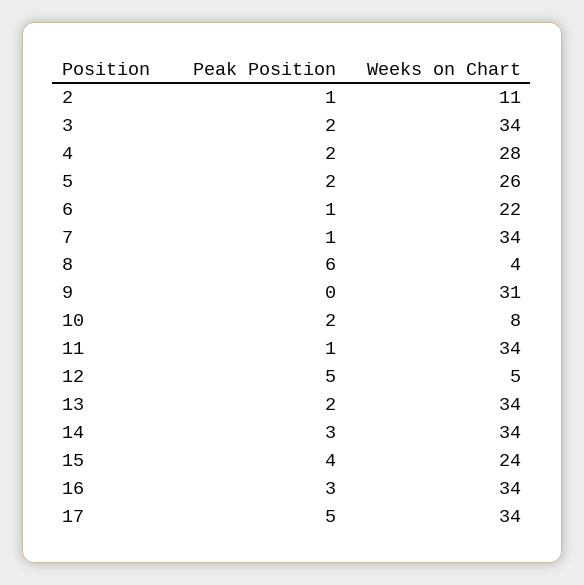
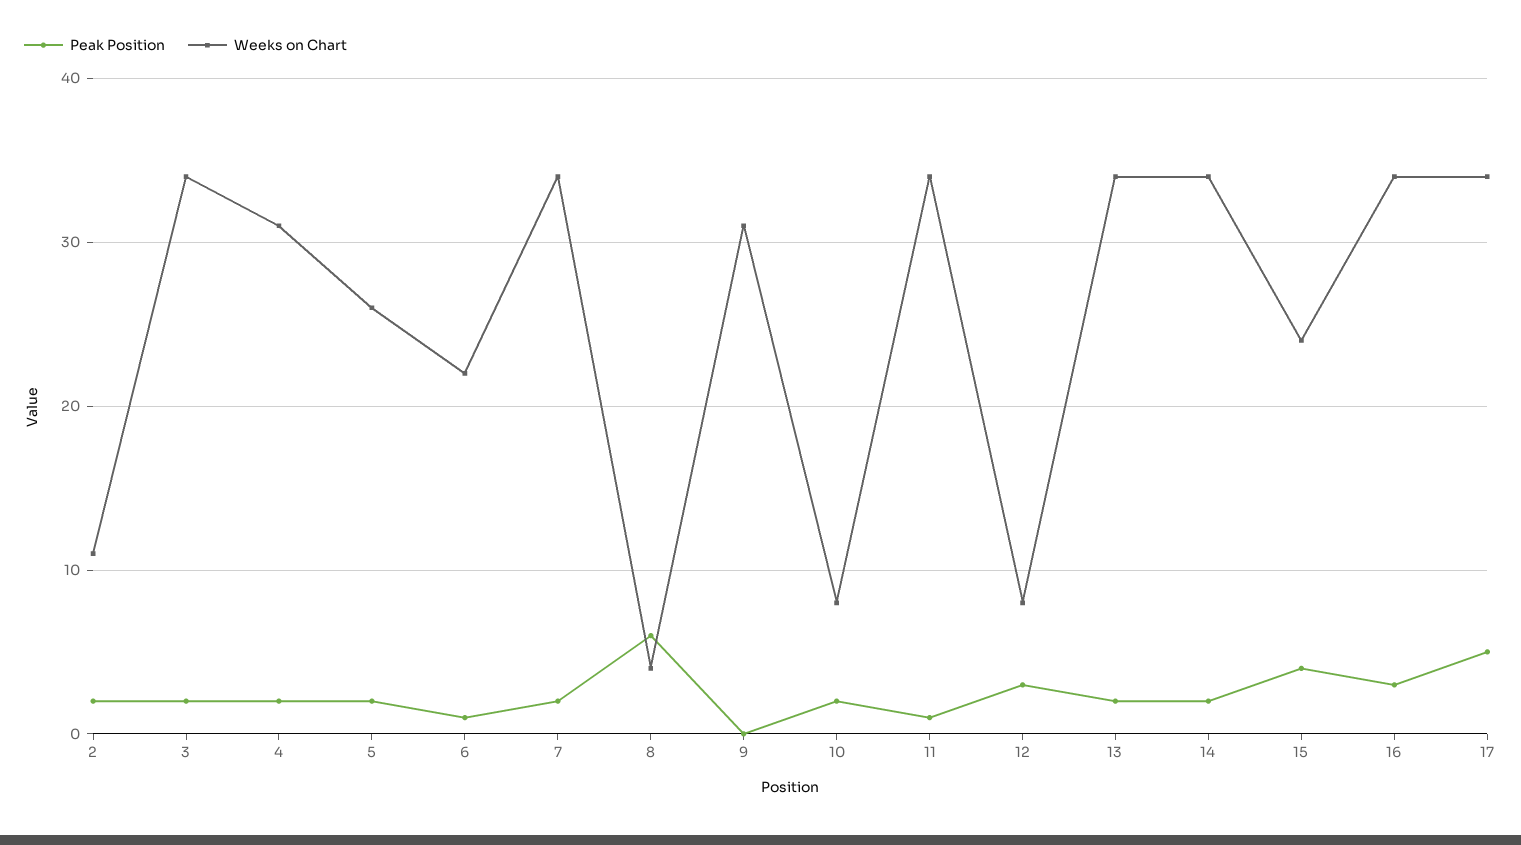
Peak Position, 2: 1 -> 2
Weeks on Chart, 4: 28 -> 31
Peak Position, 7: 1 -> 2
Peak Position, 12: 5 -> 3
Weeks on Chart, 12: 5 -> 8
Peak Position, 14: 3 -> 2

